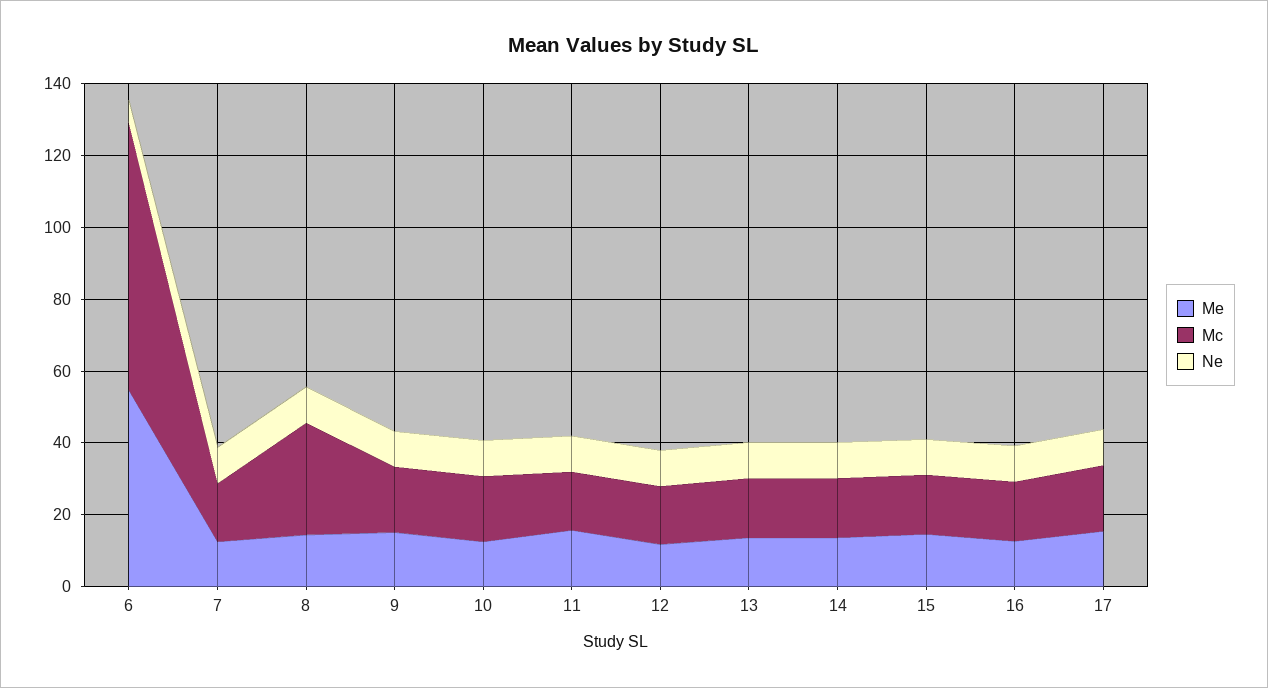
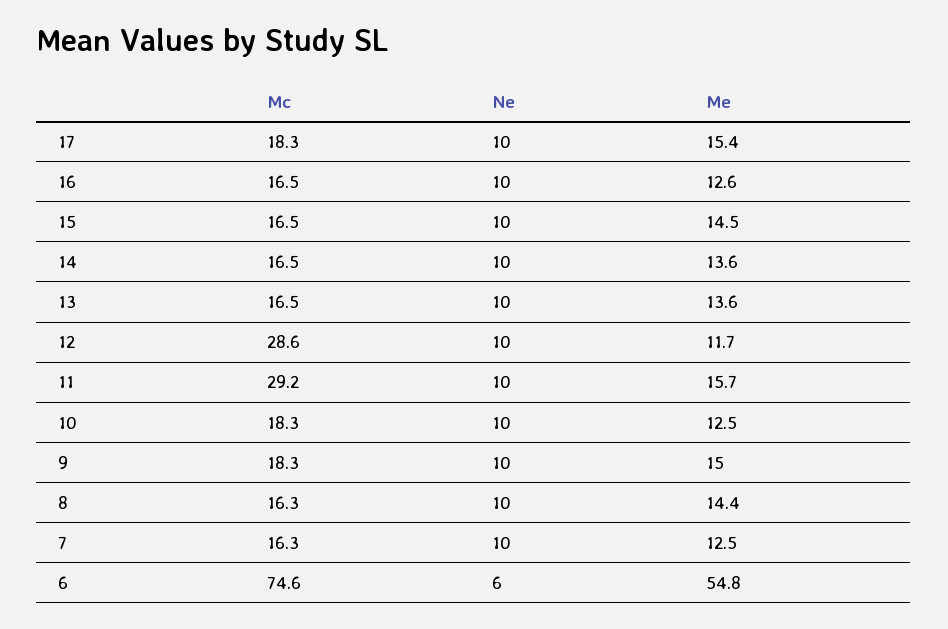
Mc, 8: 30 -> 16.3
Mc, 11: 15 -> 29.2
Mc, 12: 15 -> 28.6

